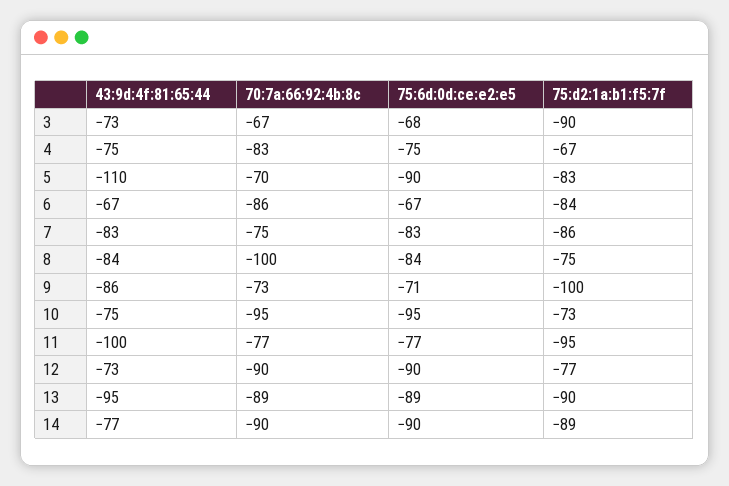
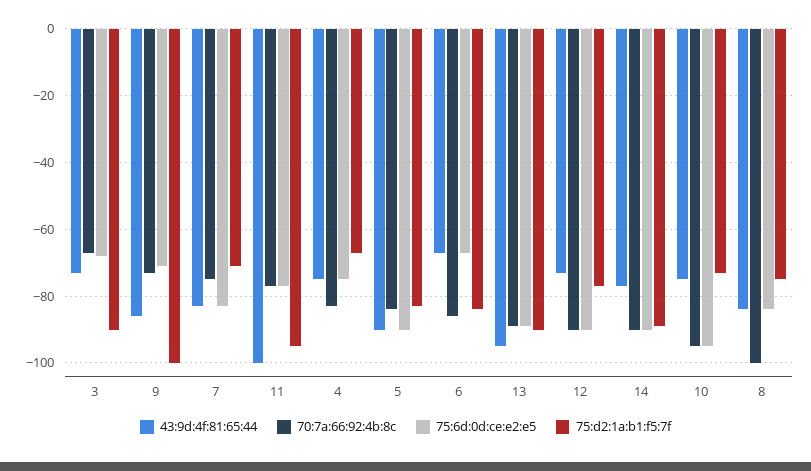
43:9d:4f:81:65:44, 5: -110 -> -90
70:7a:66:92:4b:8c, 5: -70 -> -85
75:d2:1a:b1:f5:7f, 7: -86 -> -70

